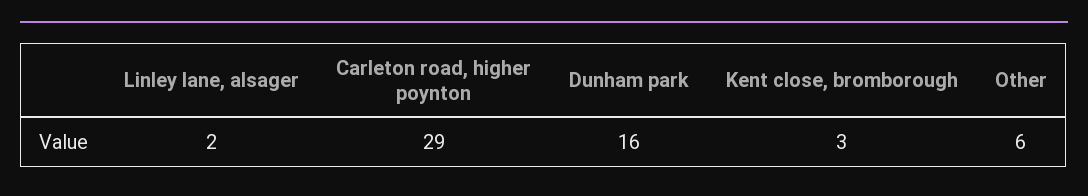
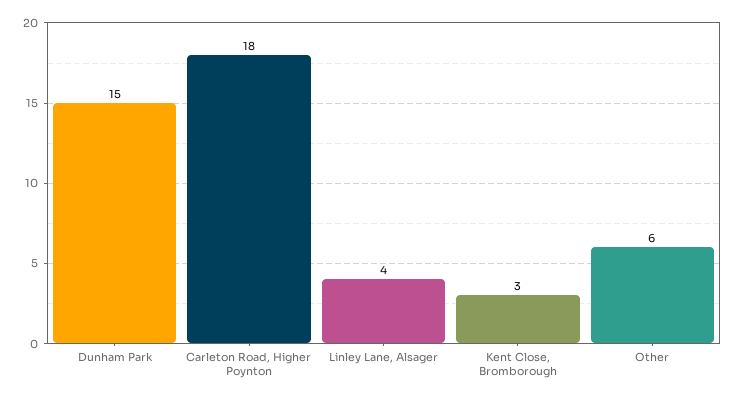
Linley lane, alsager: 2 -> 4
Carleton road, higher poynton: 29 -> 18
Dunham park: 16 -> 15

